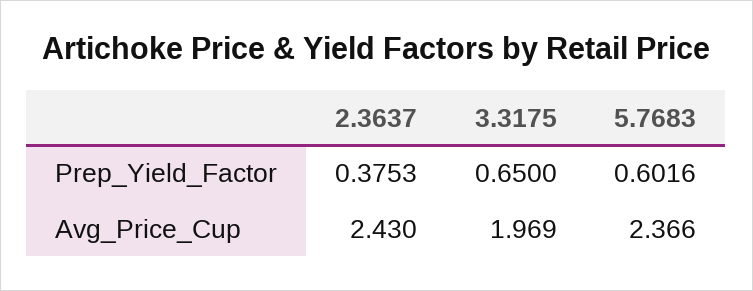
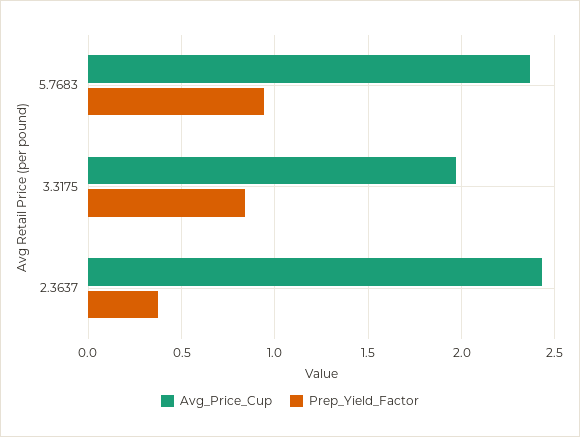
Prep_Yield_Factor, 3.3175: 0.65 -> 0.85
Prep_Yield_Factor, 5.7683: 0.6016 -> 0.95

